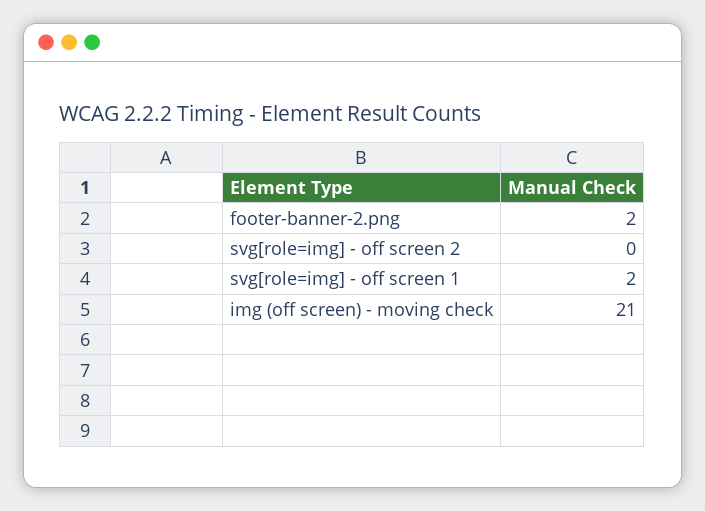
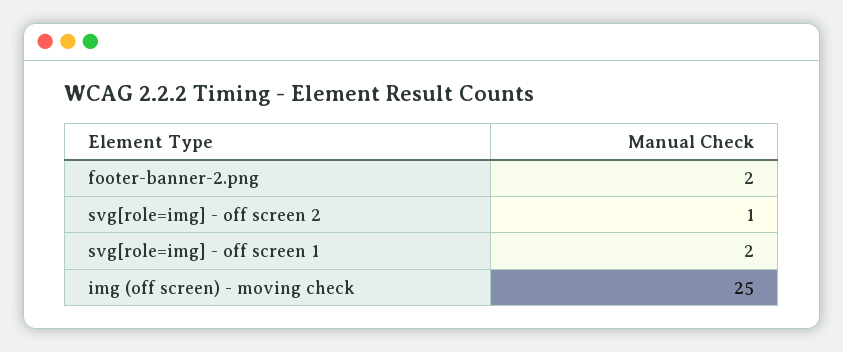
svg[role=img] - off screen 2: 0 -> 1
img (off screen) - moving check: 21 -> 25

